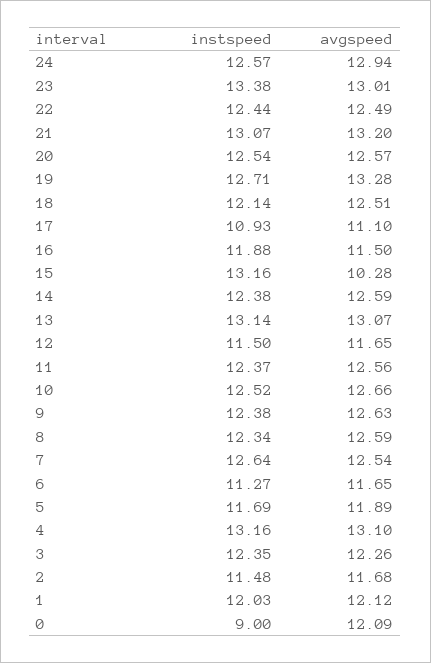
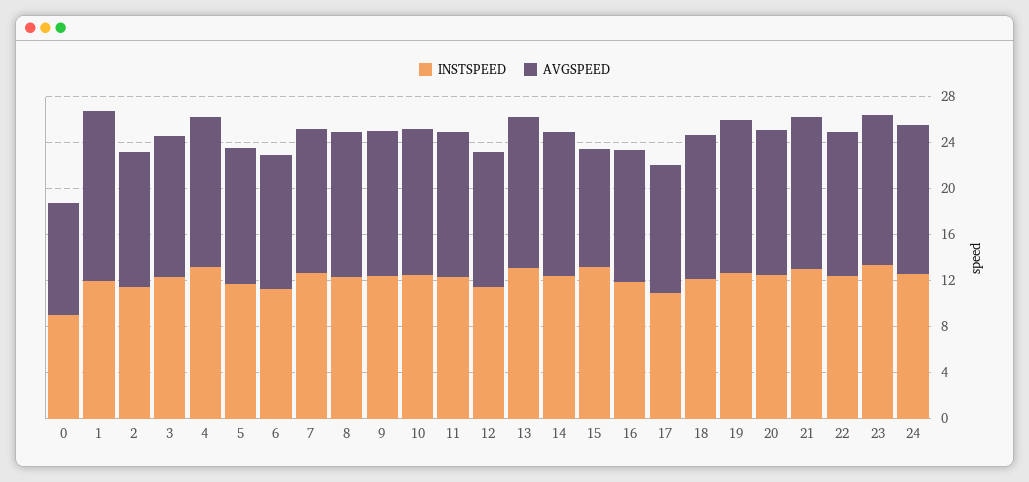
avgspeed, 1: 12.12 -> 15
avgspeed, 0: 12.09 -> 10

